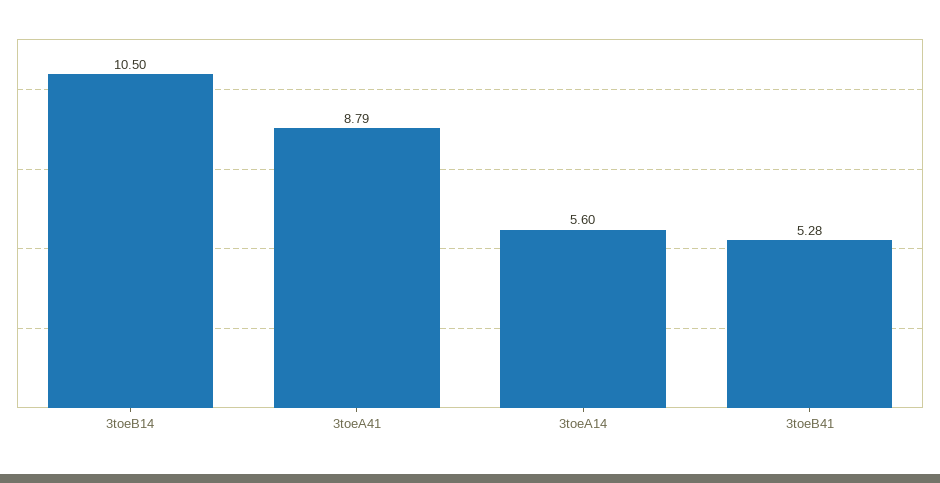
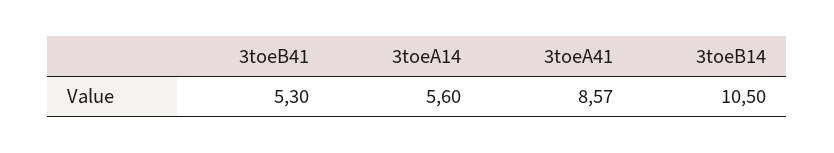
3toeA41: 8.79 -> 8.57
3toeB41: 5.28 -> 5.3

